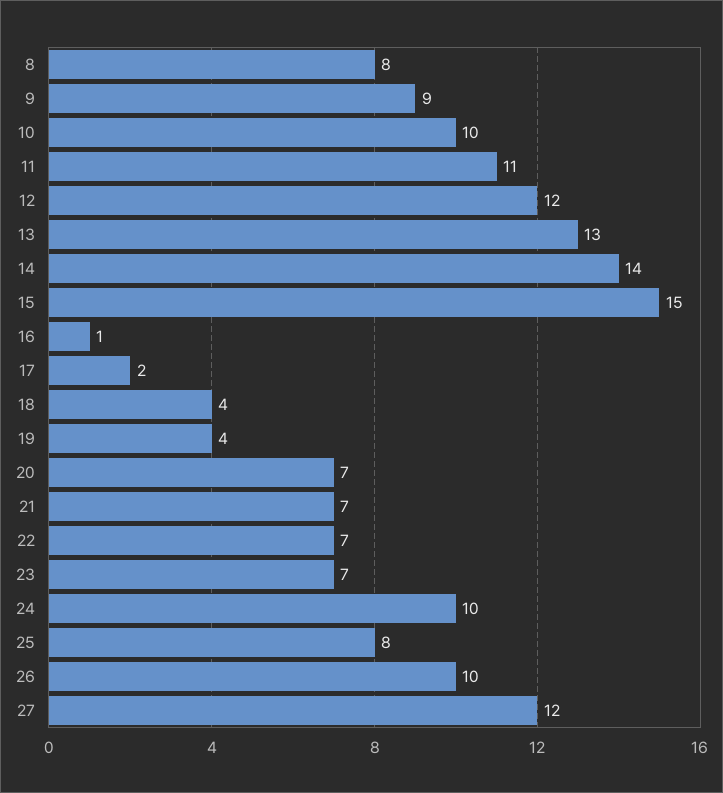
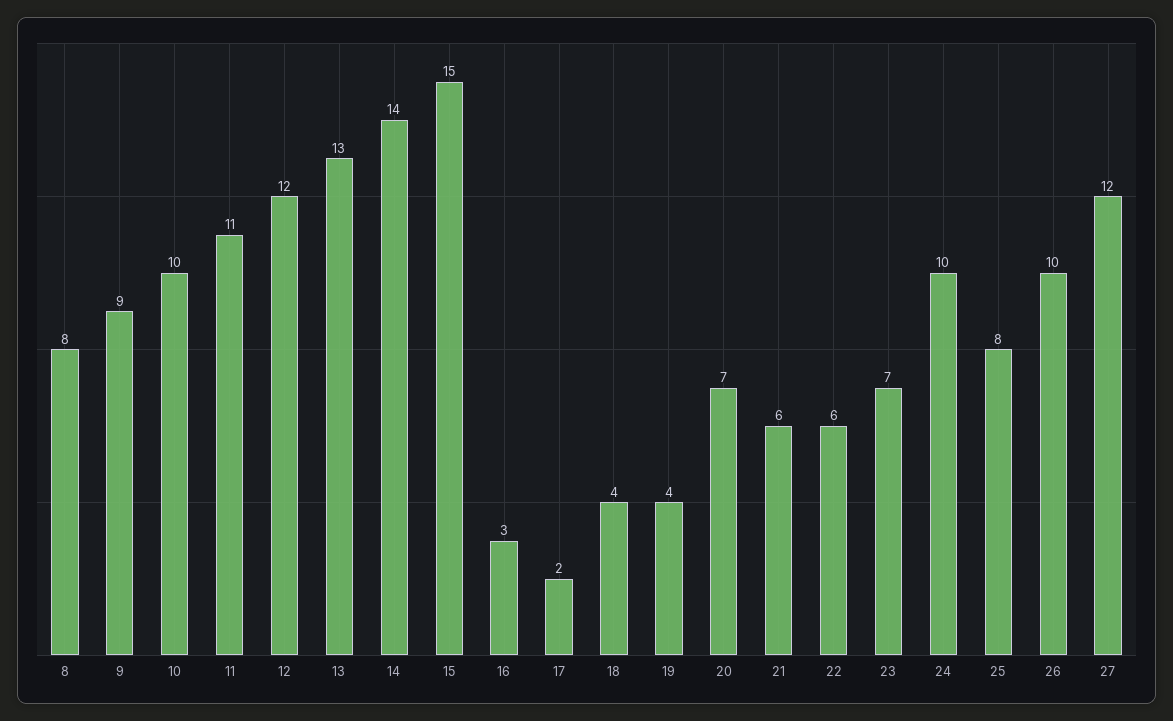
16: 1 -> 3
21: 7 -> 6
22: 7 -> 6

